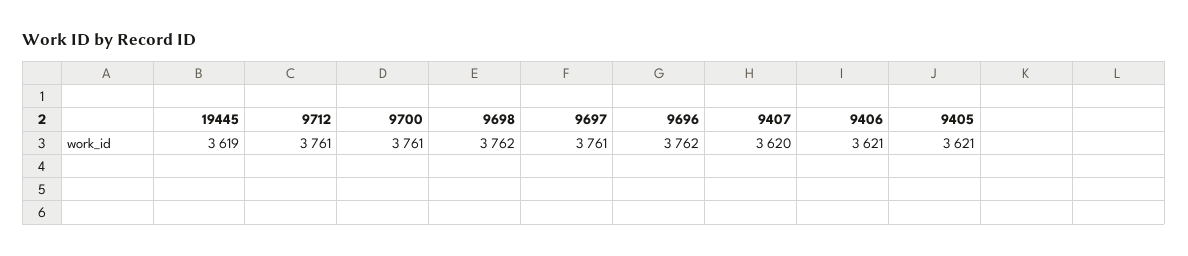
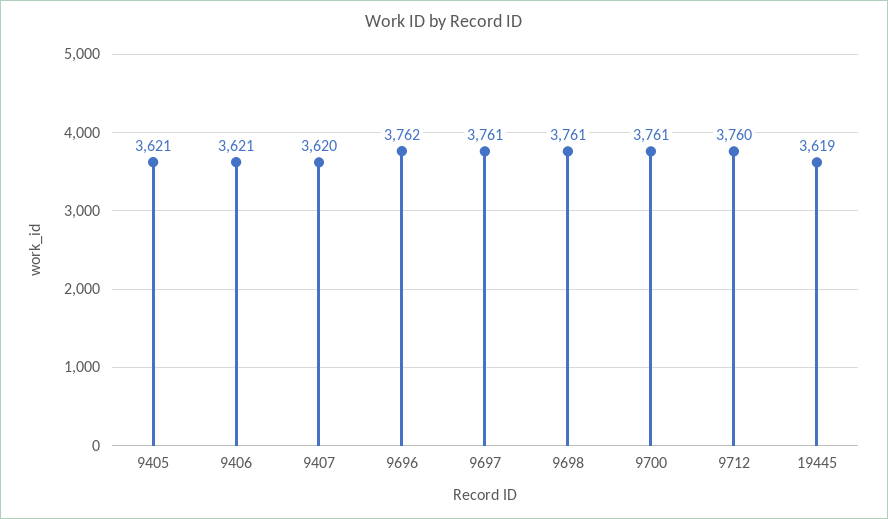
9712: 3761 -> 3760
9698: 3762 -> 3761

